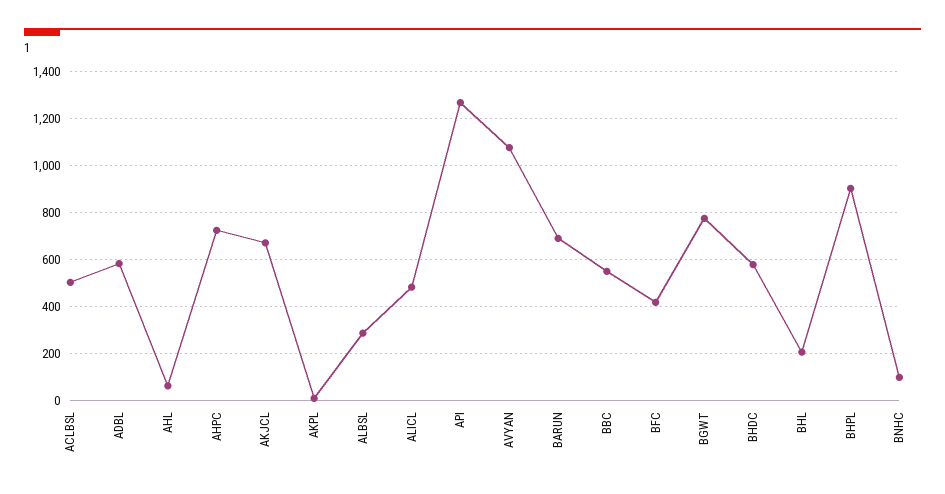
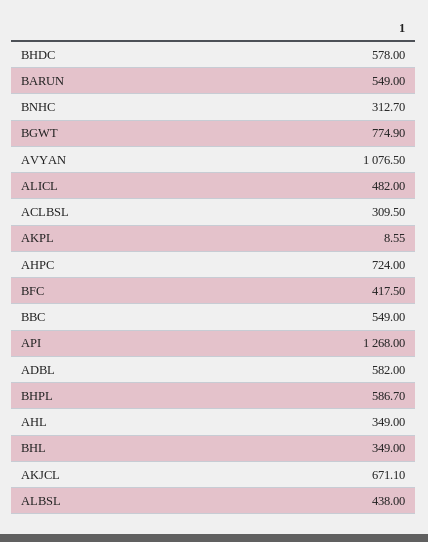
ACLBSL: 500 -> 309.5
AHL: 50 -> 349
ALBSL: 300 -> 438
BARUN: 700 -> 549
BHL: 200 -> 349
BHPL: 900 -> 586.7
BNHC: 100 -> 312.7

